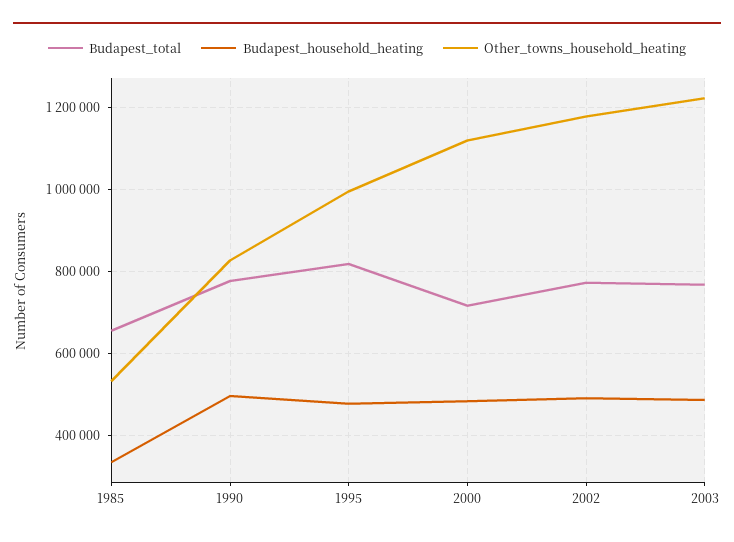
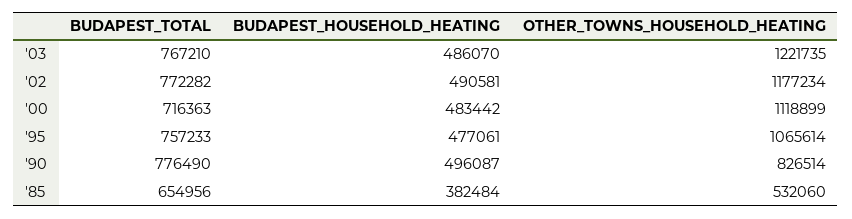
Budapest_household_heating, 1985: 340000 -> 382484
Budapest_total, 1995: 820000 -> 757233
Other_towns_household_heating, 1995: 1000000 -> 1065614

